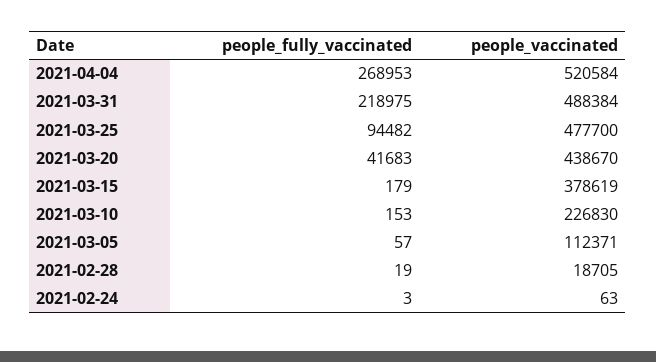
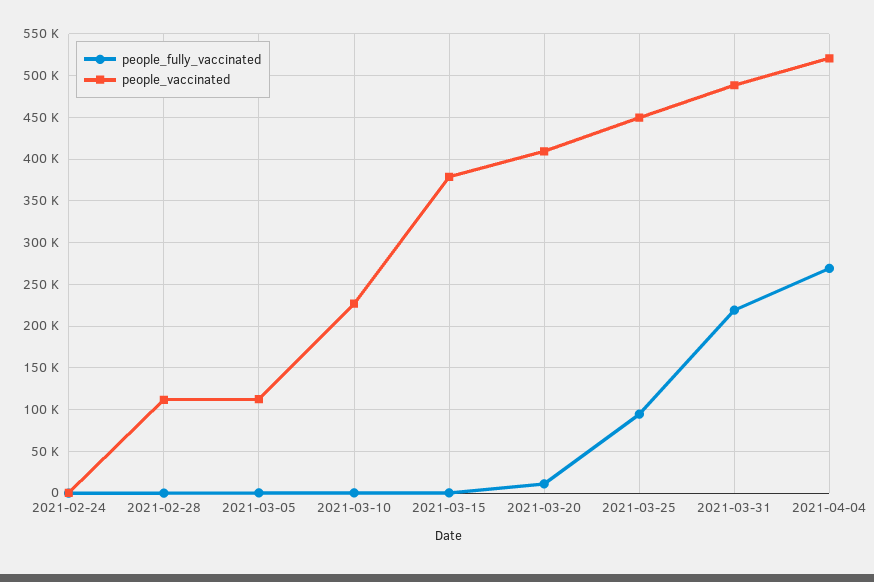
people_vaccinated, 2021-03-25: 477700 -> 450000
people_fully_vaccinated, 2021-03-20: 41683 -> 10000
people_vaccinated, 2021-03-20: 438670 -> 410000
people_vaccinated, 2021-02-28: 18705 -> 110000

